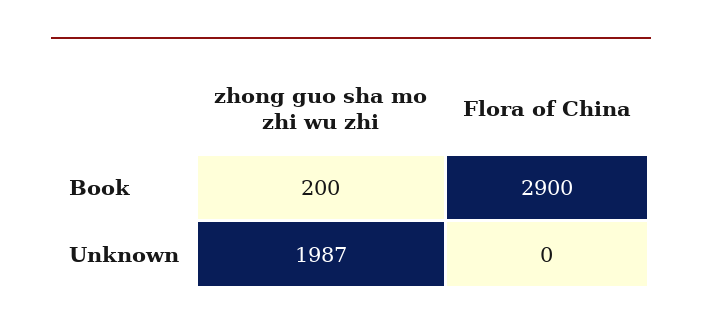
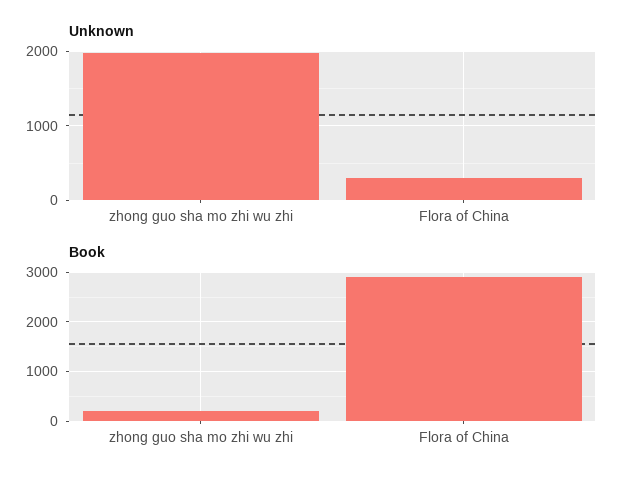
Unknown, Flora of China: 0 -> 300

